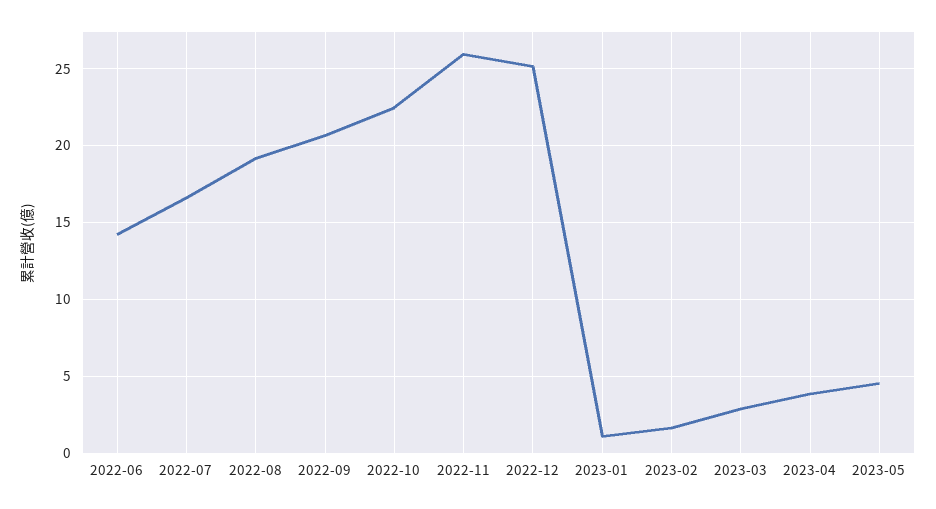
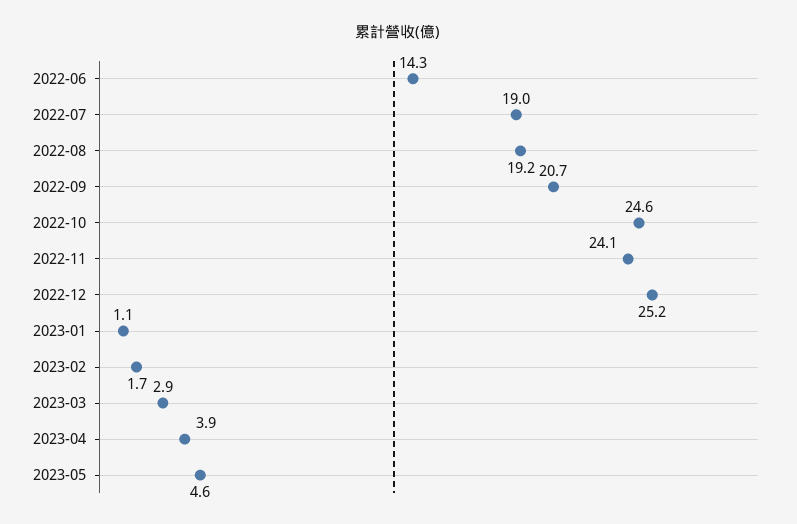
2022-07: 16.5 -> 19
2022-10: 22.5 -> 24.6
2022-11: 26 -> 24.1

